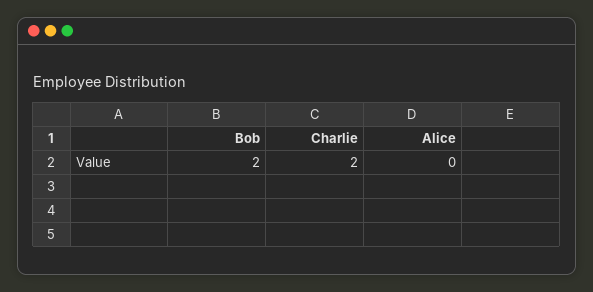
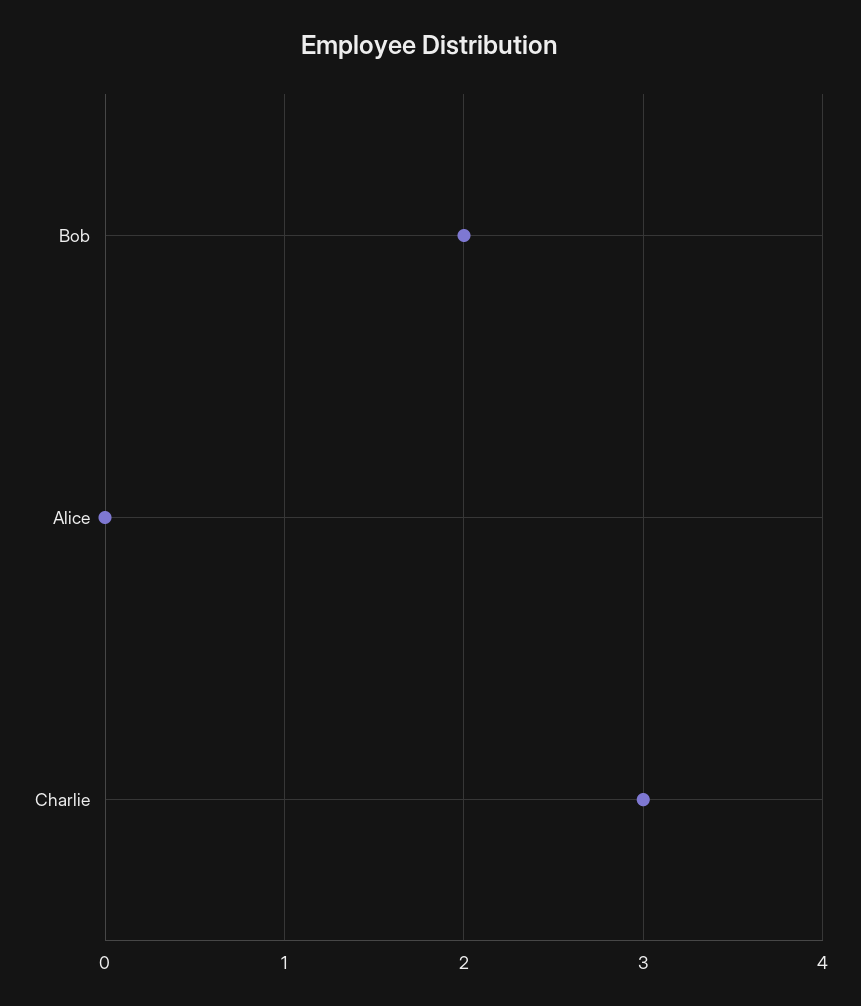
Charlie: 2 -> 3

